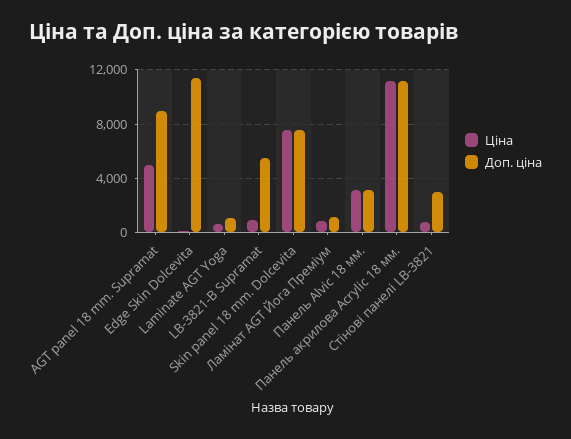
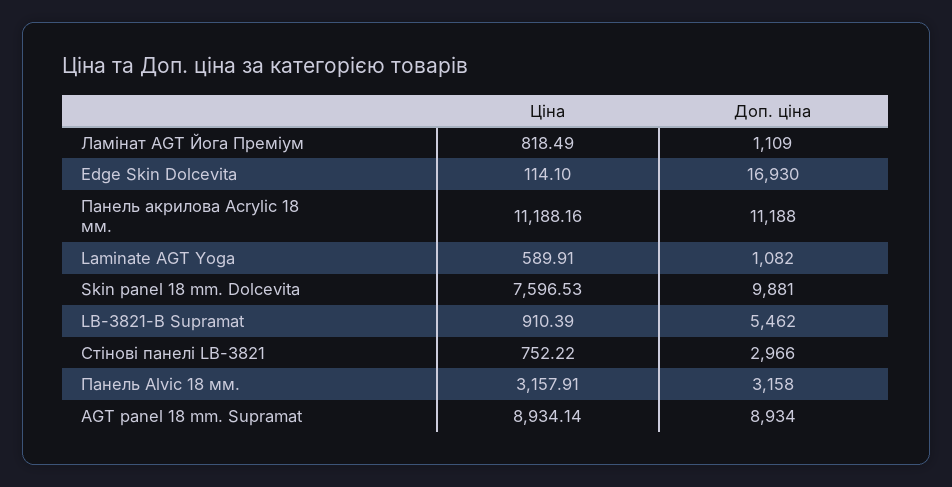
Ціна, AGT panel 18 mm. Supramat: 5000 -> 8934.14
Доп. ціна, Edge Skin Dolcevita: 11500 -> 16930
Доп. ціна, Skin panel 18 mm. Dolcevita: 7500 -> 9881

